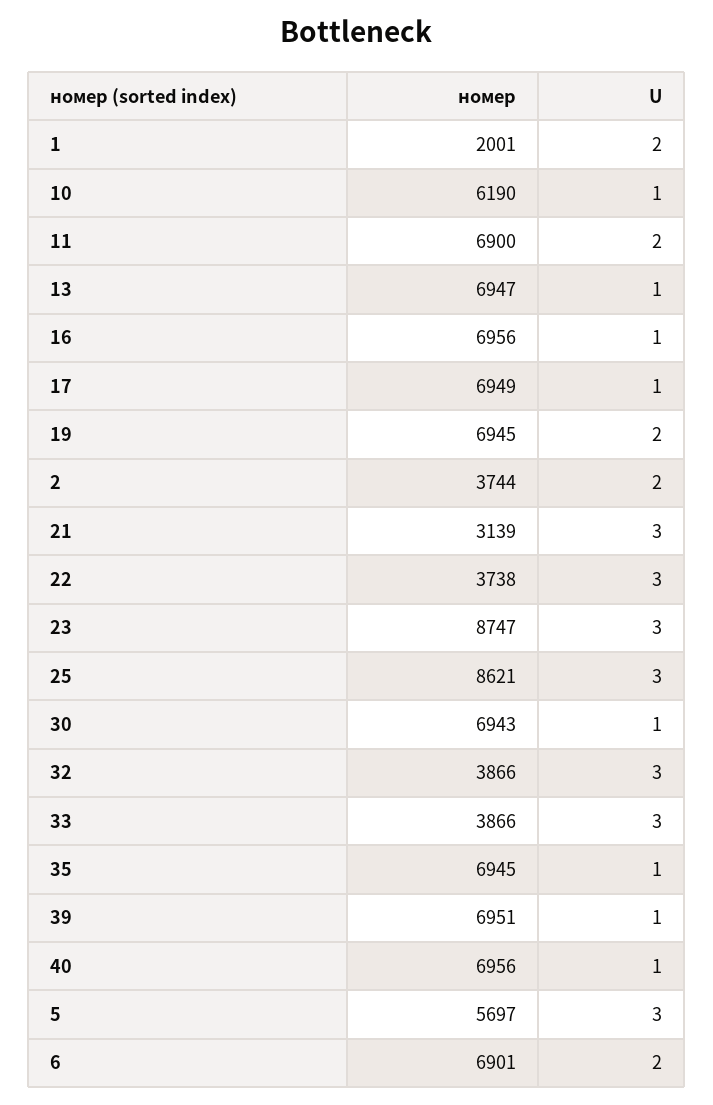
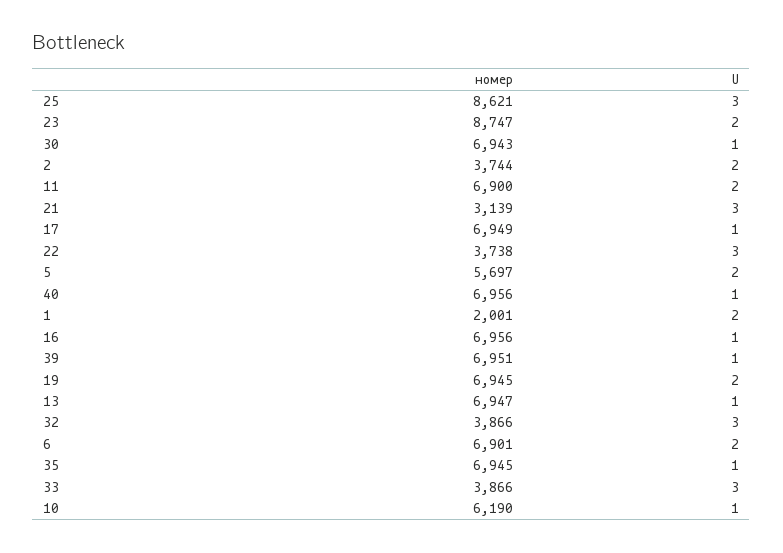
U, 23: 3 -> 2
U, 5: 3 -> 2

